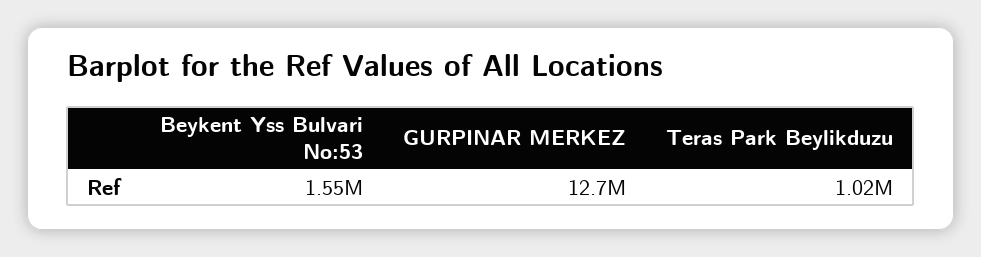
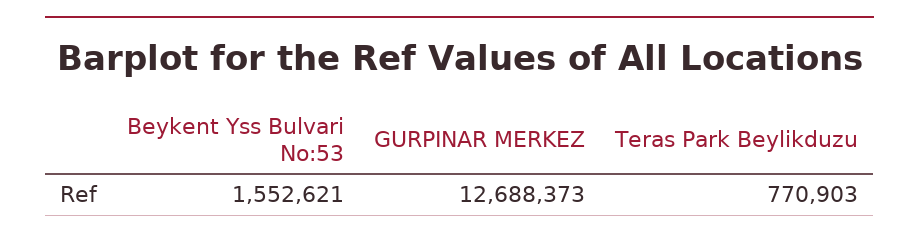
Teras Park Beylikduzu: 1020000 -> 770903

